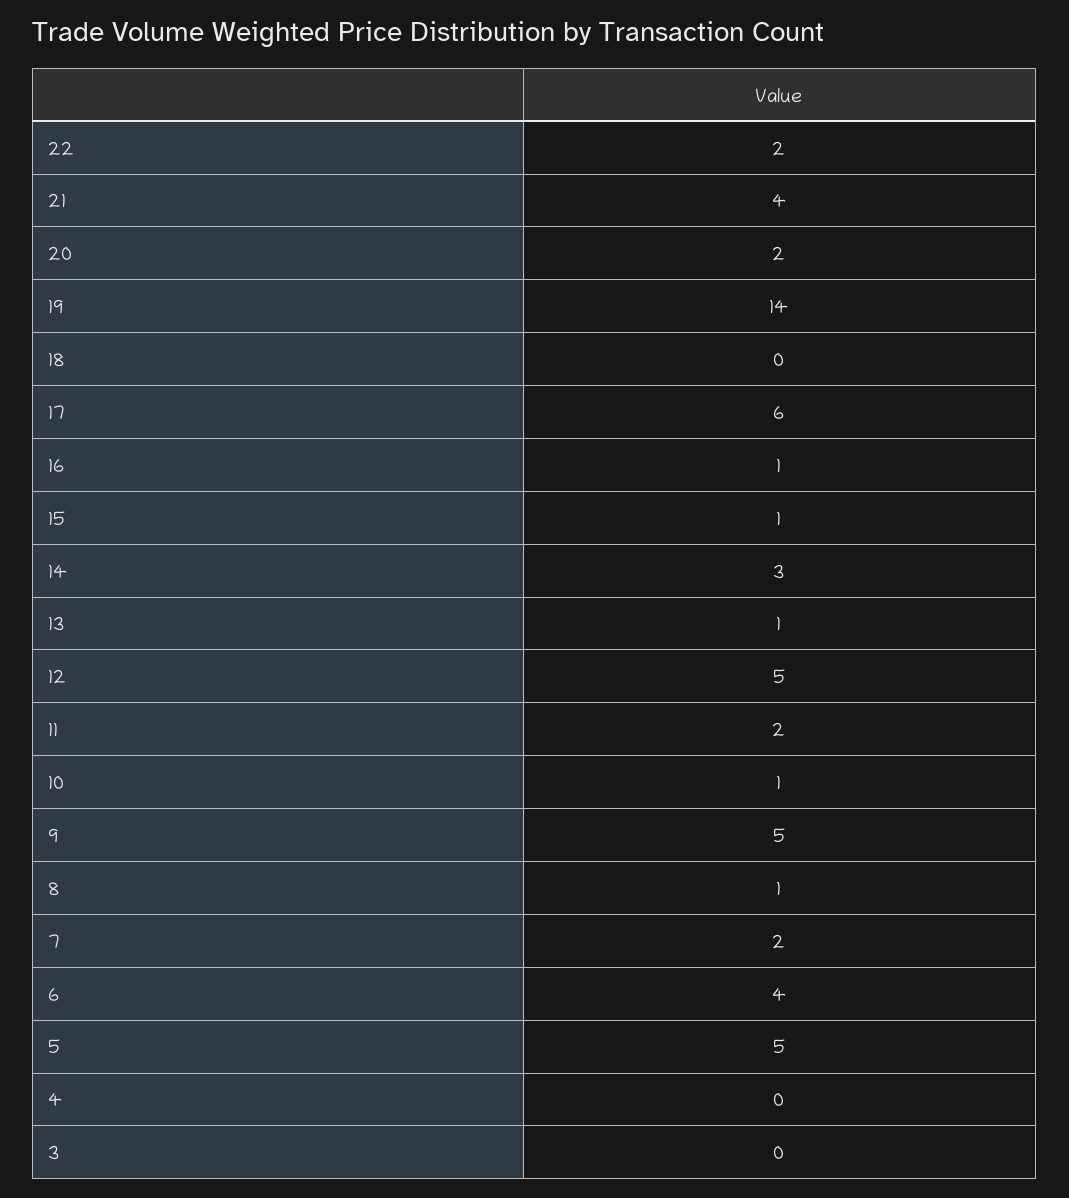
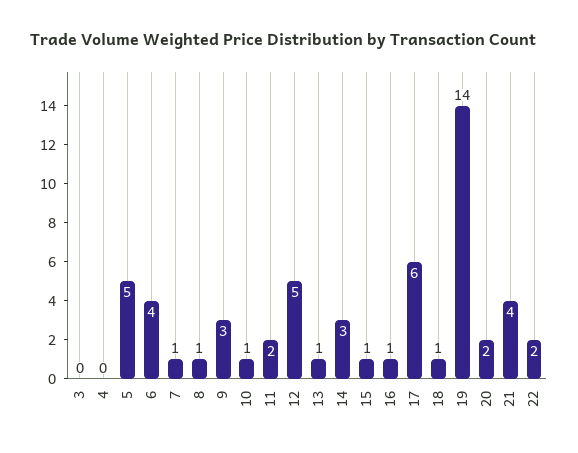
18: 0 -> 1
9: 5 -> 3
7: 2 -> 1

